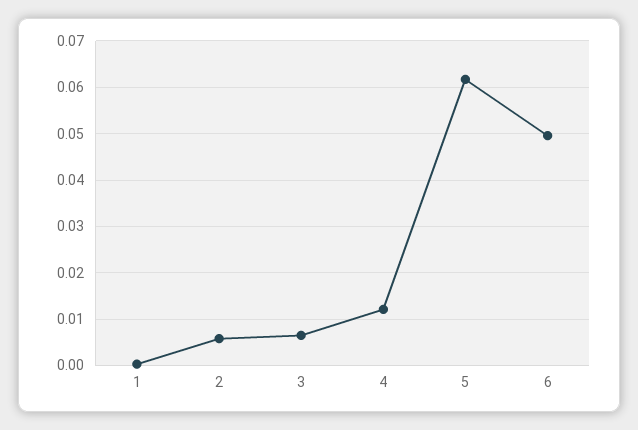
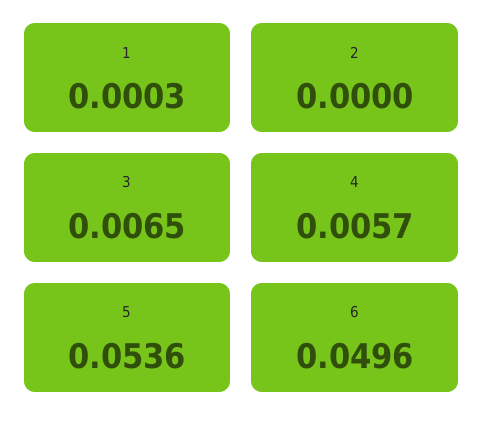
2: 0.006 -> 0
4: 0.012 -> 0.0057
5: 0.062 -> 0.0536

